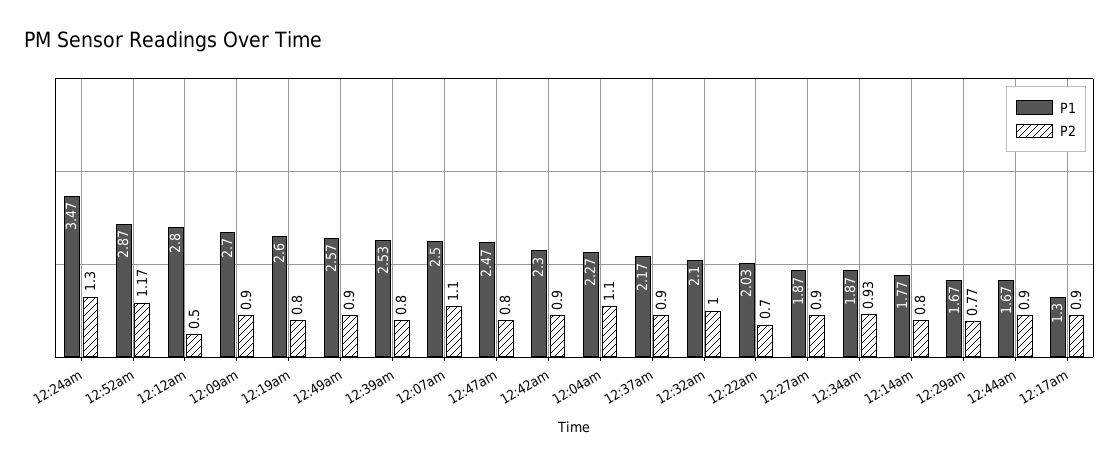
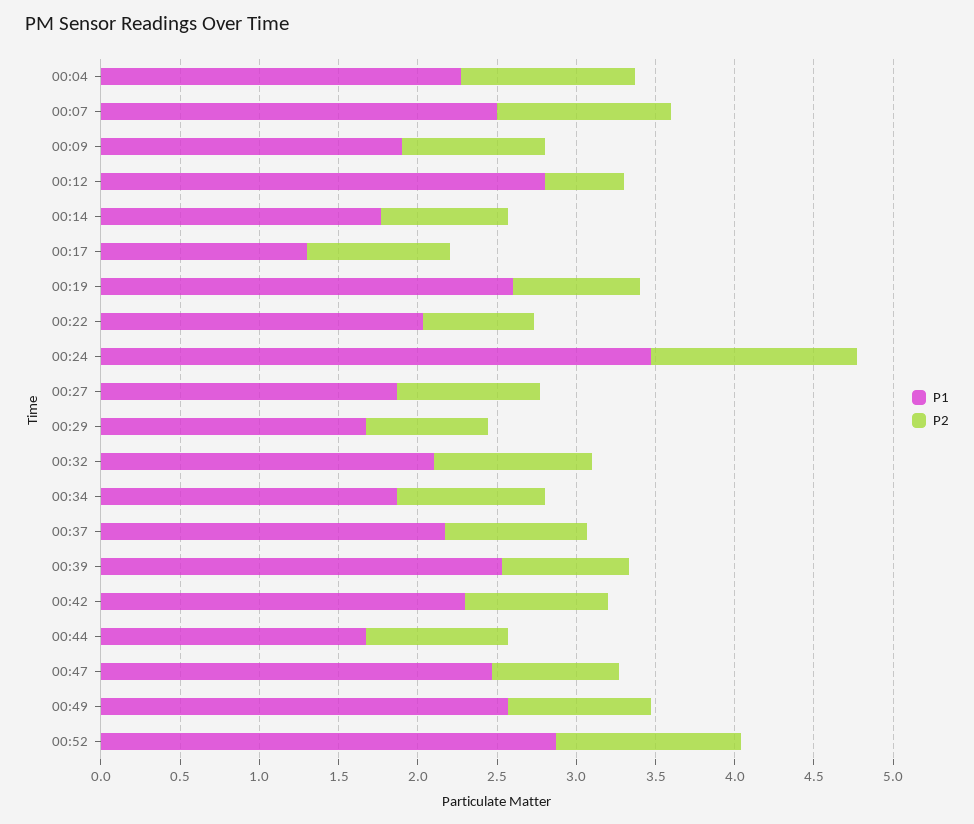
P1, 12:09am: 2.7 -> 1.9

